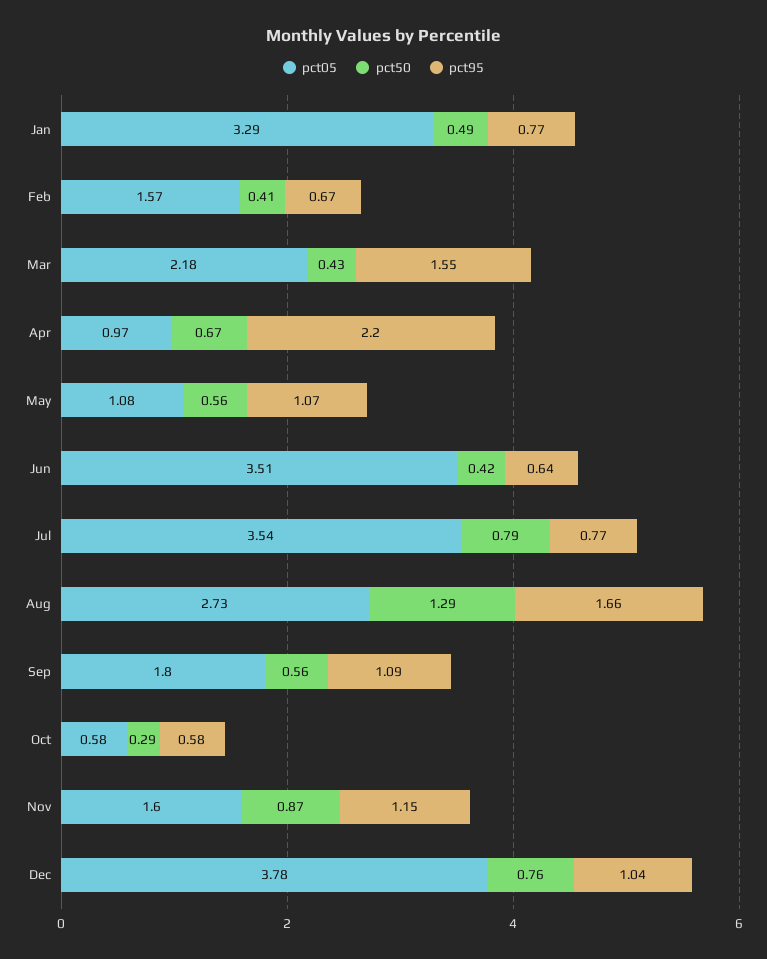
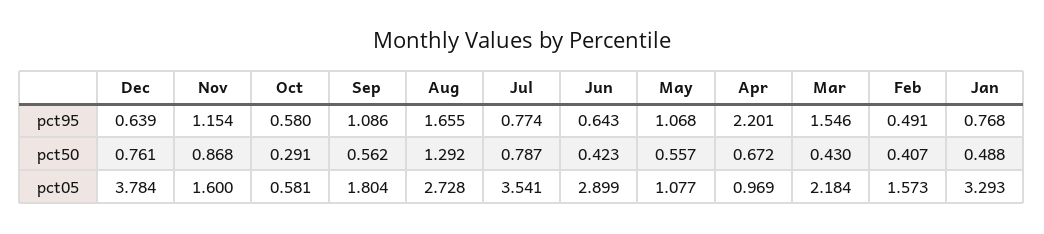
pct95, Feb: 0.67 -> 0.491
pct05, Jun: 3.51 -> 2.899
pct95, Dec: 1.04 -> 0.639

